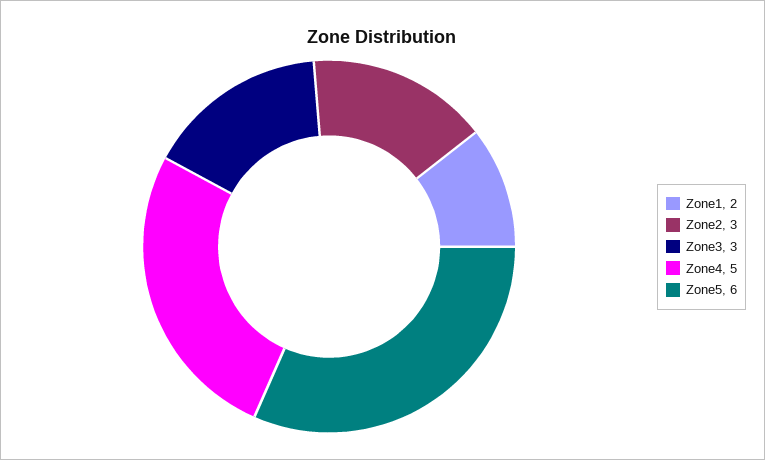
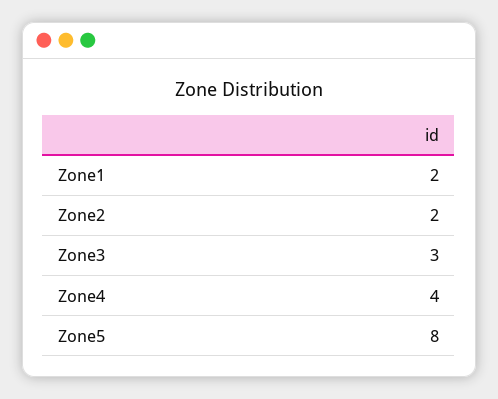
Zone2: 3 -> 2
Zone4: 5 -> 4
Zone5: 6 -> 8

